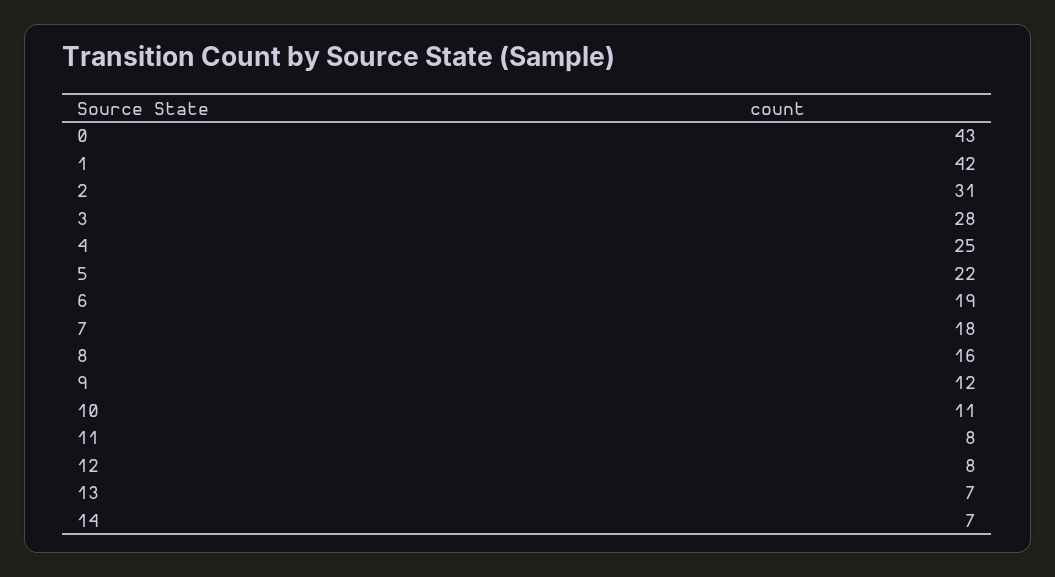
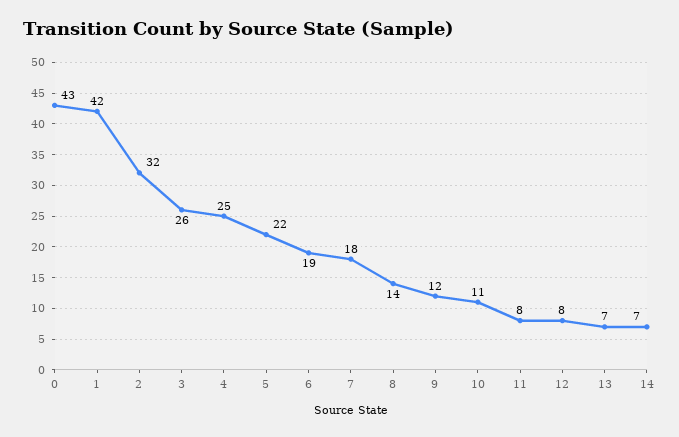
2: 31 -> 32
3: 28 -> 26
8: 16 -> 14

